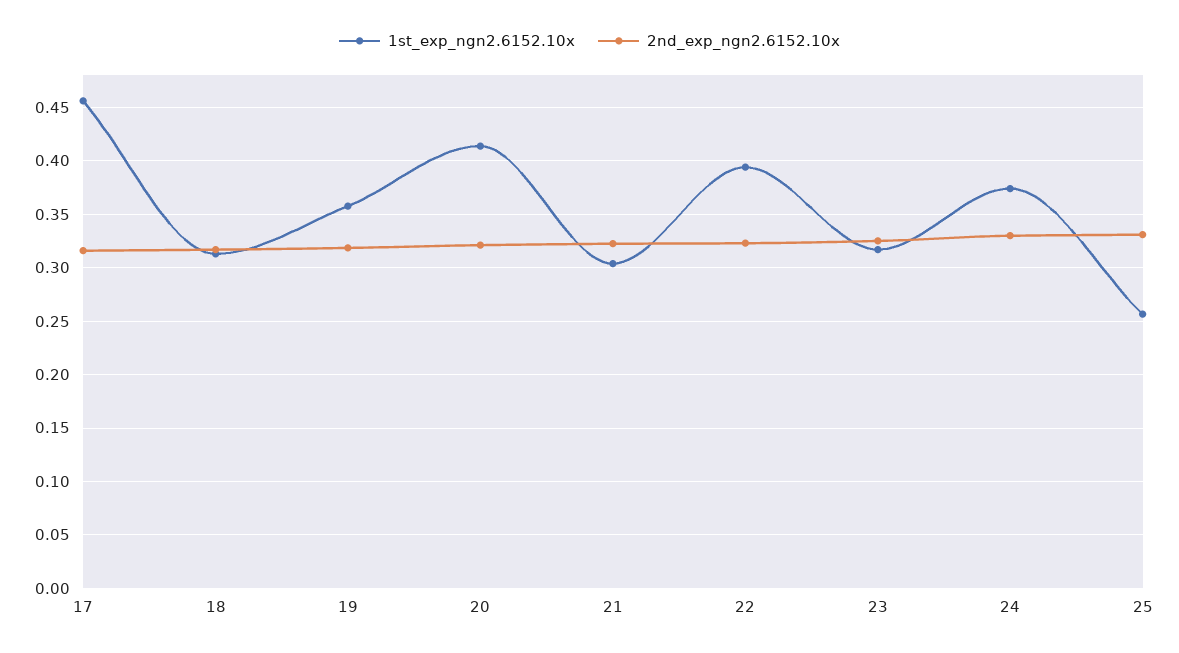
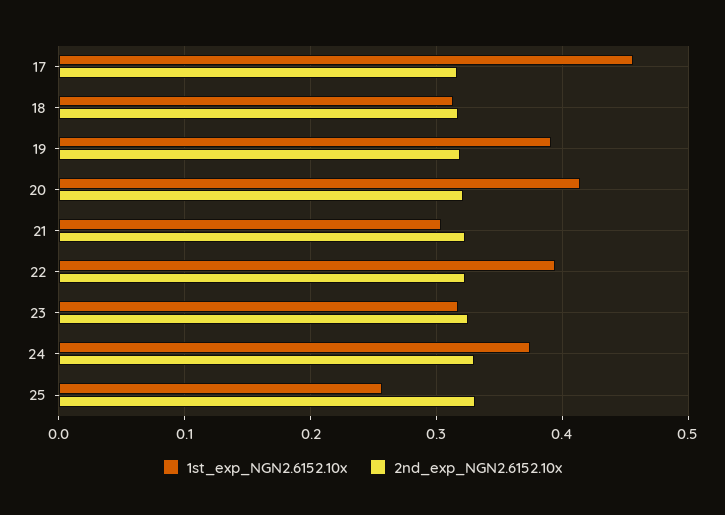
1st_exp_ngn2.6152.10x, 19: 0.36 -> 0.39

